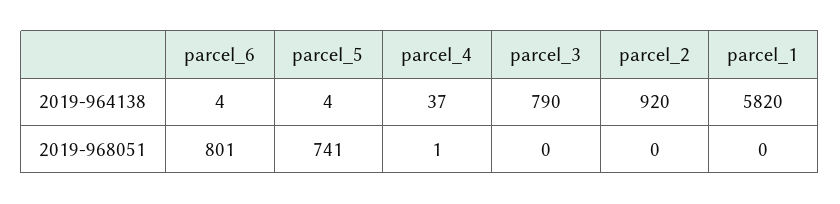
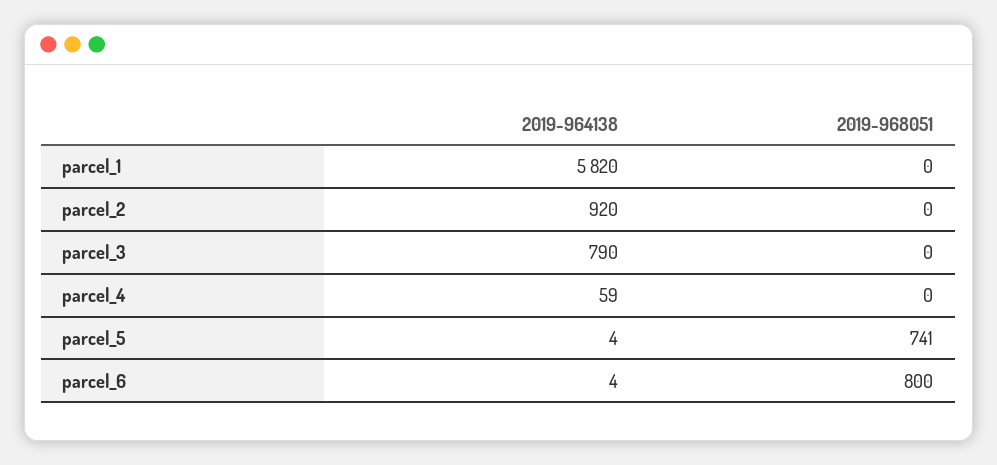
parcel_4, 2019-964138: 37 -> 59
parcel_6, 2019-968051: 801 -> 800
parcel_4, 2019-968051: 1 -> 0

